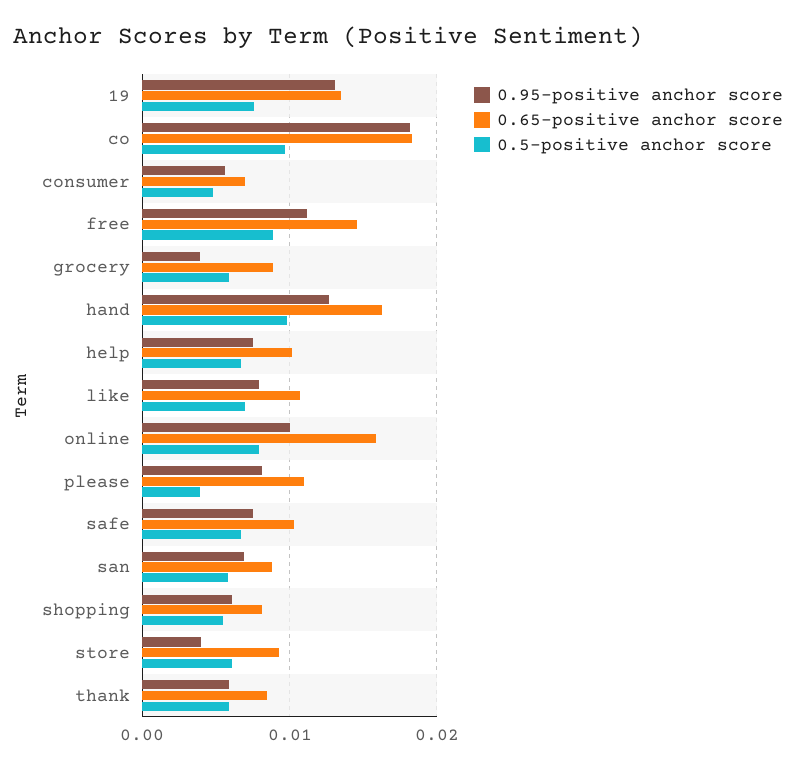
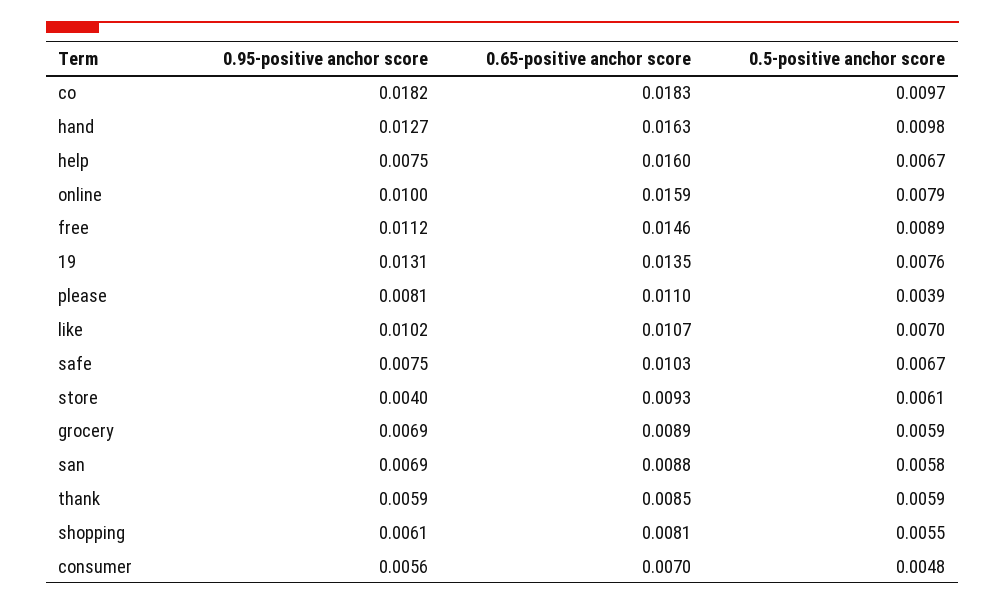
0.95-positive anchor score, grocery: 0.004 -> 0.0069
0.65-positive anchor score, help: 0.01 -> 0.016
0.95-positive anchor score, like: 0.008 -> 0.0102

